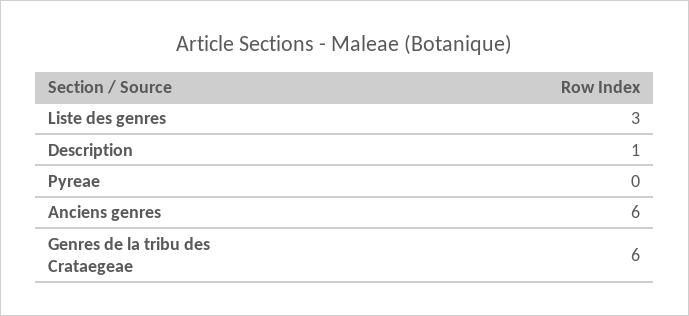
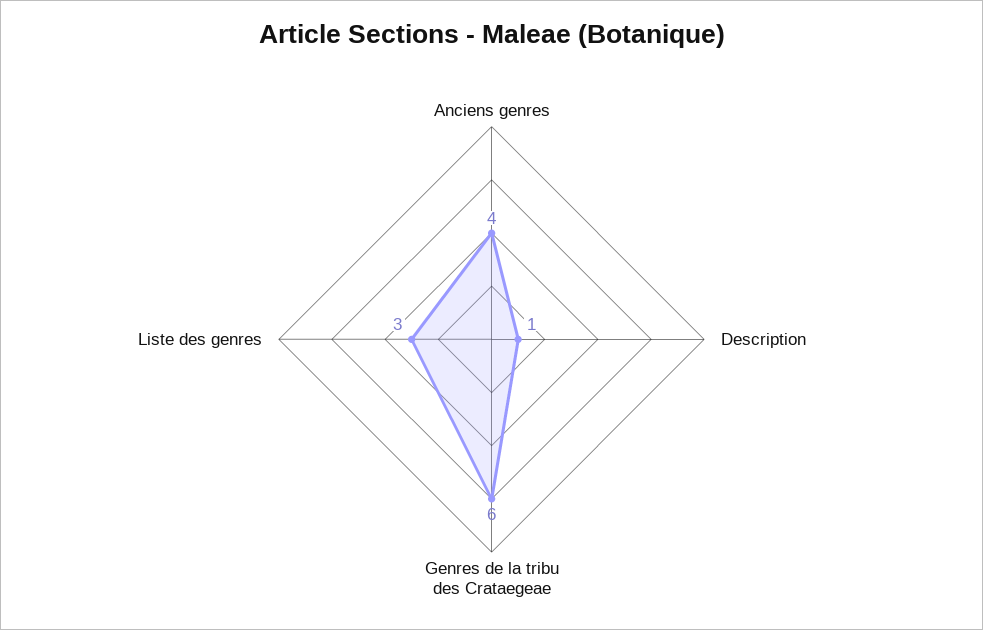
Pyreae: 0 -> none
Anciens genres: 6 -> 4

